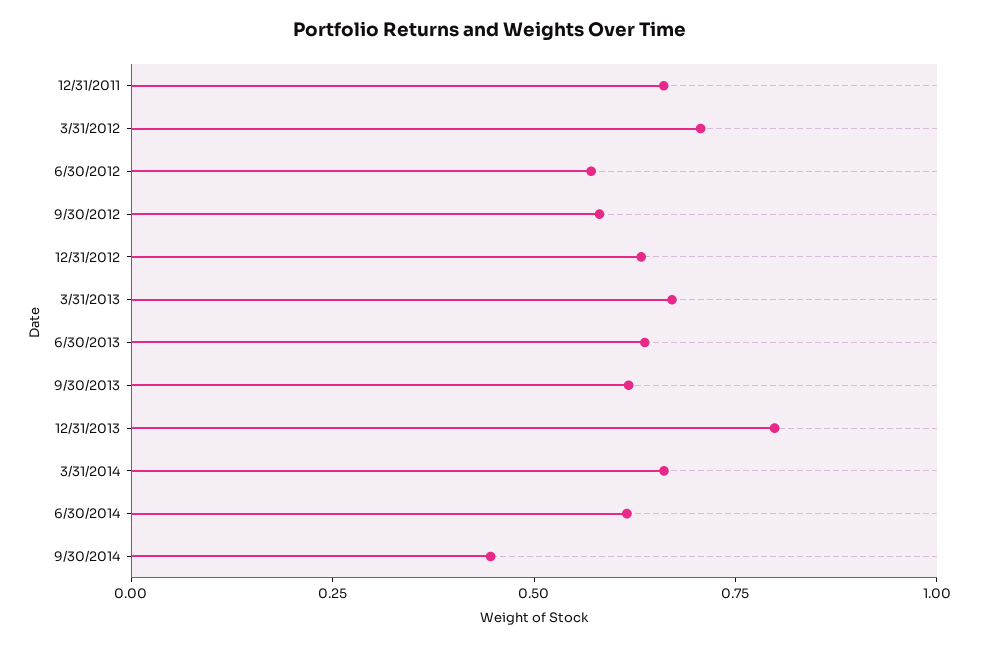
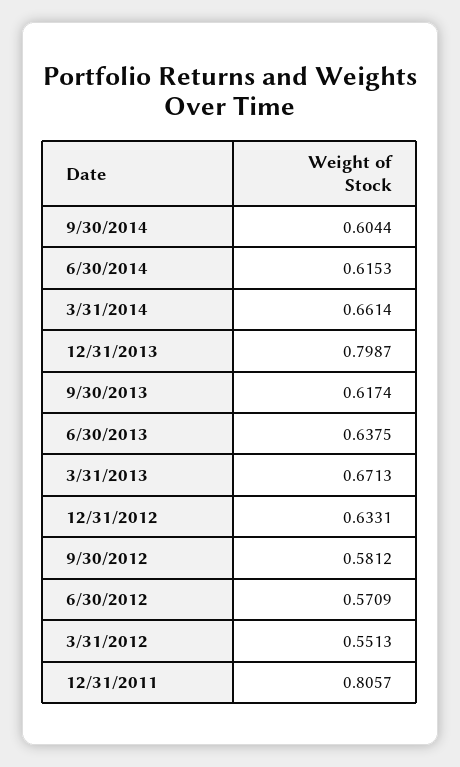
12/31/2011: 0.65 -> 0.8057
3/31/2012: 0.7 -> 0.5513
9/30/2014: 0.45 -> 0.6044

